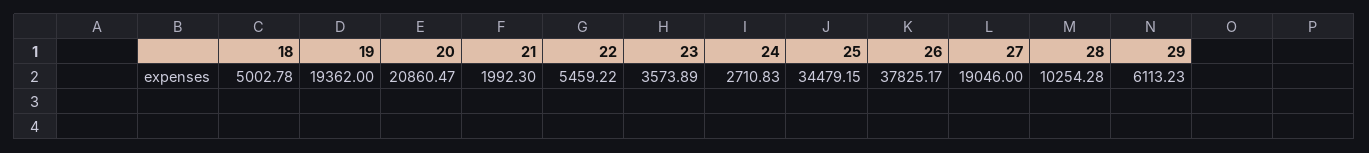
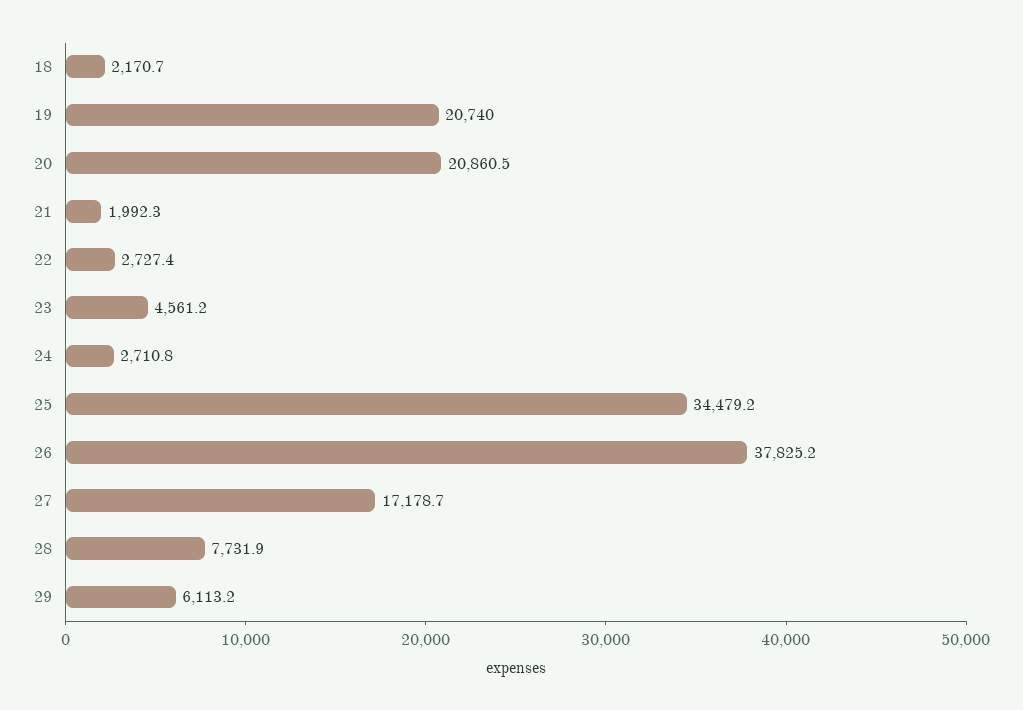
18: 5002.78 -> 2170.7
19: 19362 -> 20740
22: 5459.22 -> 2727.4
23: 3573.89 -> 4561.2
27: 19046 -> 17178.7
28: 10254.28 -> 7731.9

